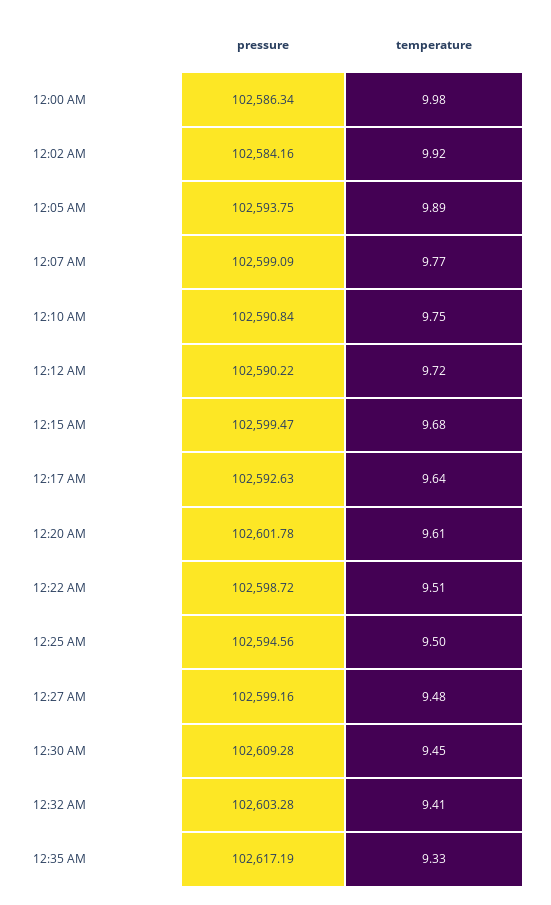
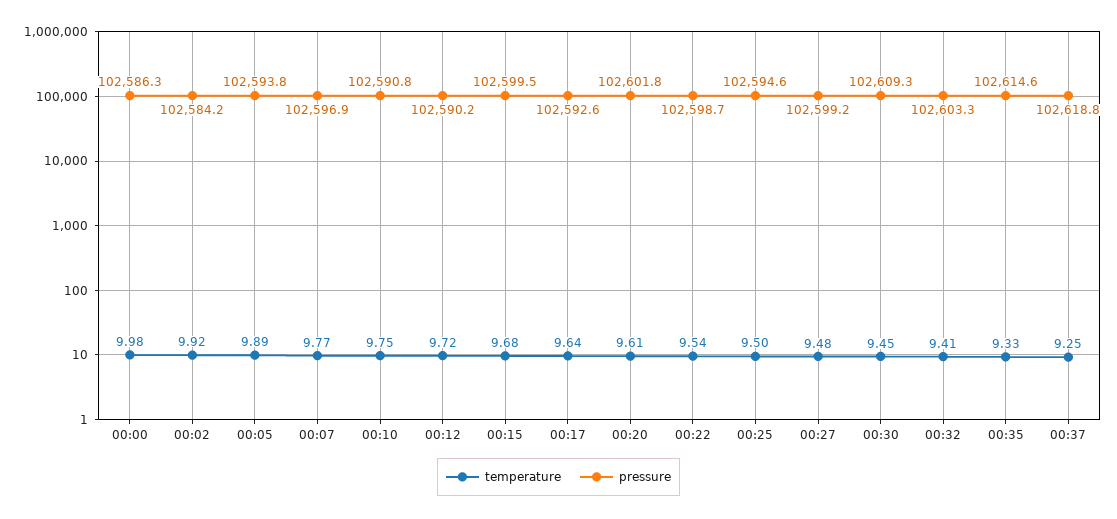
pressure, 12:07 AM: 102599.09 -> 102596.9
temperature, 12:22 AM: 9.51 -> 9.54
pressure, 12:35 AM: 102617.19 -> 102614.6
temperature, 00:37: none -> 9.25
pressure, 00:37: none -> 102618.8

